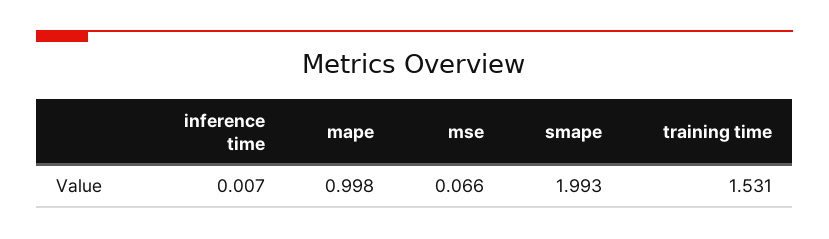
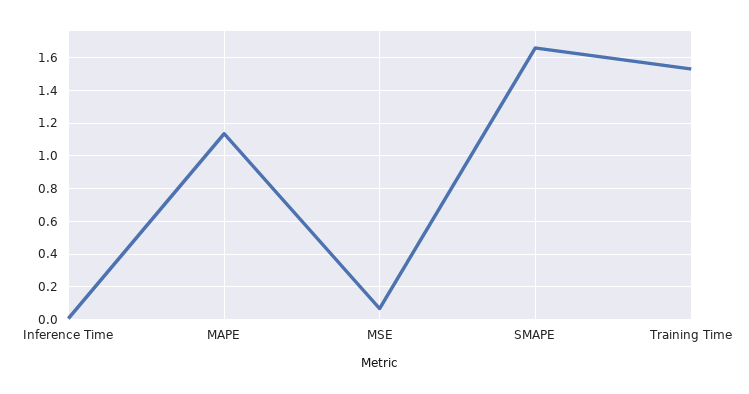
mape: 0.998 -> 1.15
smape: 1.993 -> 1.65

